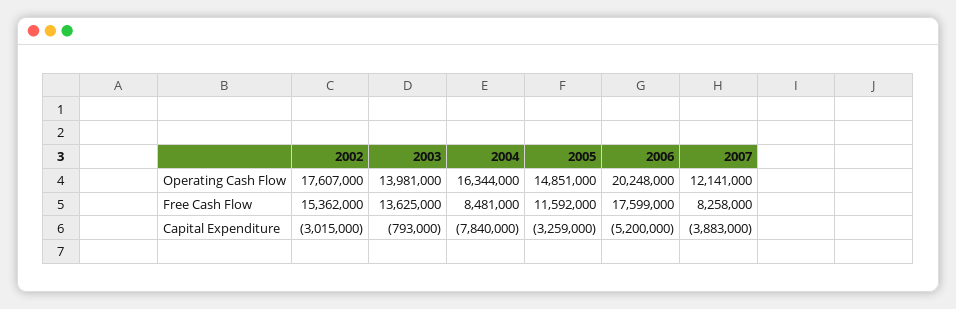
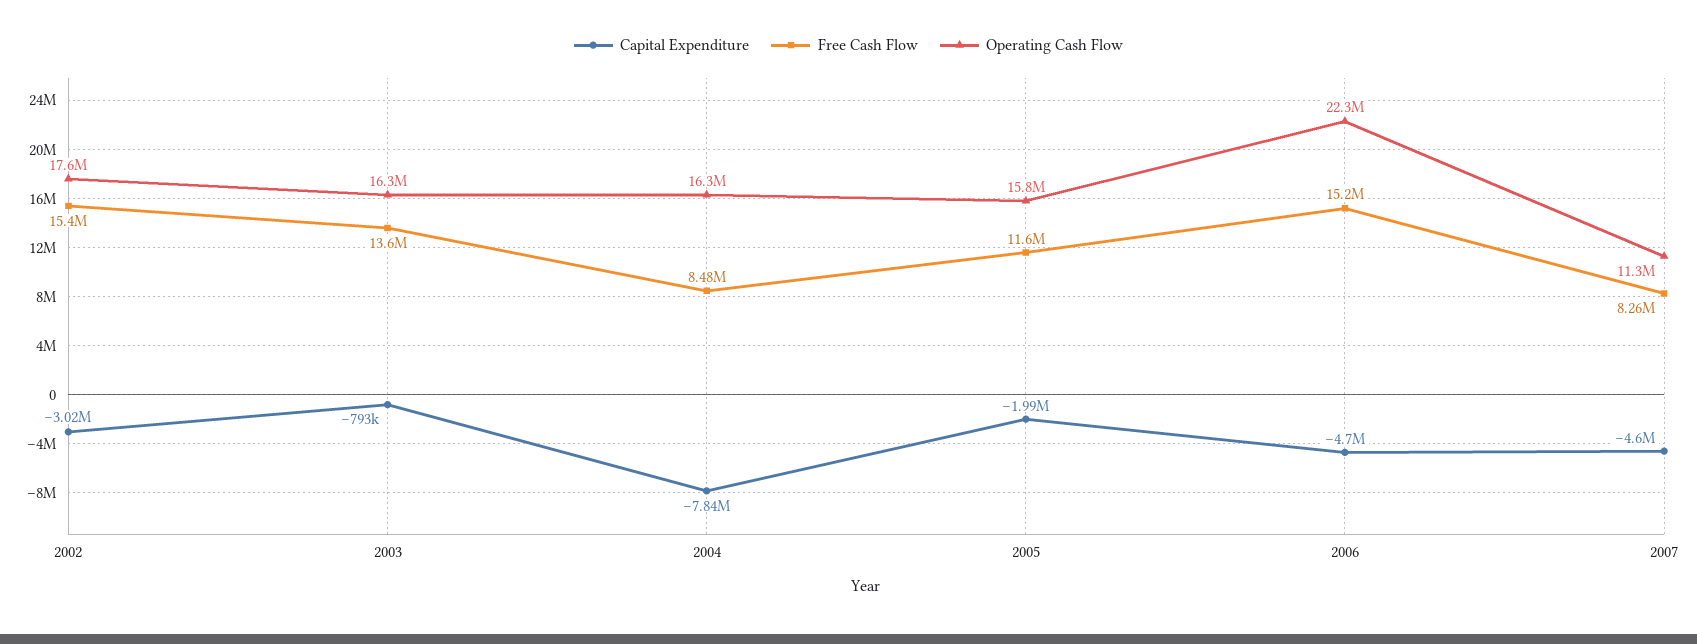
Operating Cash Flow, 2003: 13981000 -> 16300000
Operating Cash Flow, 2005: 14851000 -> 15800000
Operating Cash Flow, 2006: 20248000 -> 22300000
Operating Cash Flow, 2007: 12141000 -> 11300000
Free Cash Flow, 2006: 17599000 -> 15200000
Capital Expenditure, 2005: -3259000 -> -1990000
Capital Expenditure, 2006: -5200000 -> -4700000
Capital Expenditure, 2007: -3883000 -> -4600000

